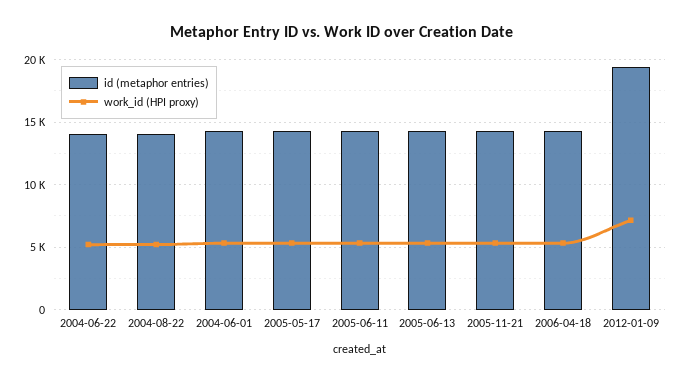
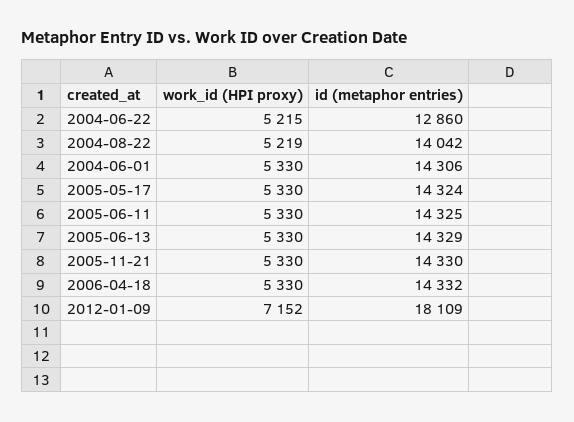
id (metaphor entries), 2004-06-22: 14000 -> 12860
id (metaphor entries), 2012-01-09: 19500 -> 18109

